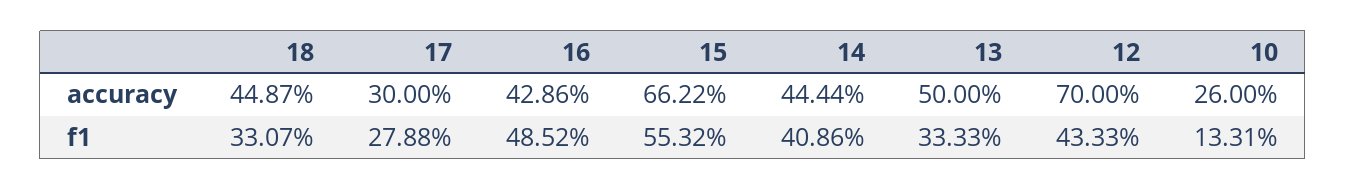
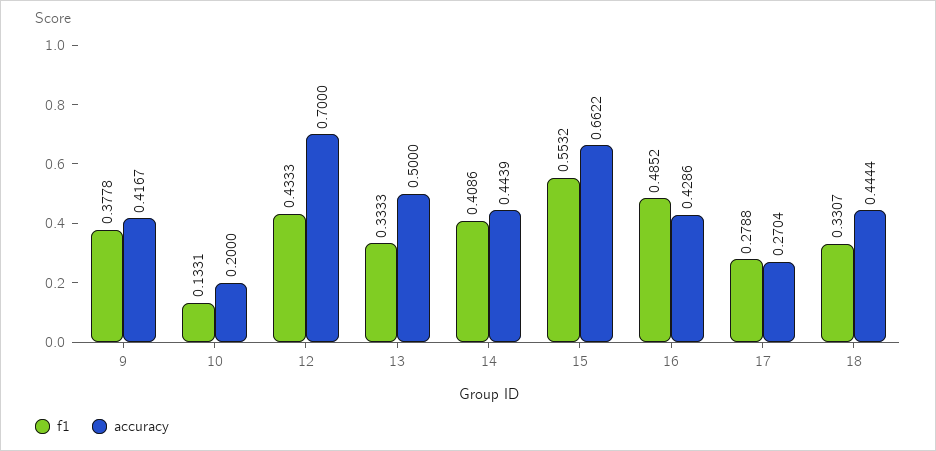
accuracy, 18: 0.4487 -> 0.4444
accuracy, 17: 0.3 -> 0.2704
accuracy, 14: 0.4444 -> 0.4439
accuracy, 10: 0.26 -> 0.2
f1, 9: none -> 0.3778
accuracy, 9: none -> 0.4167

